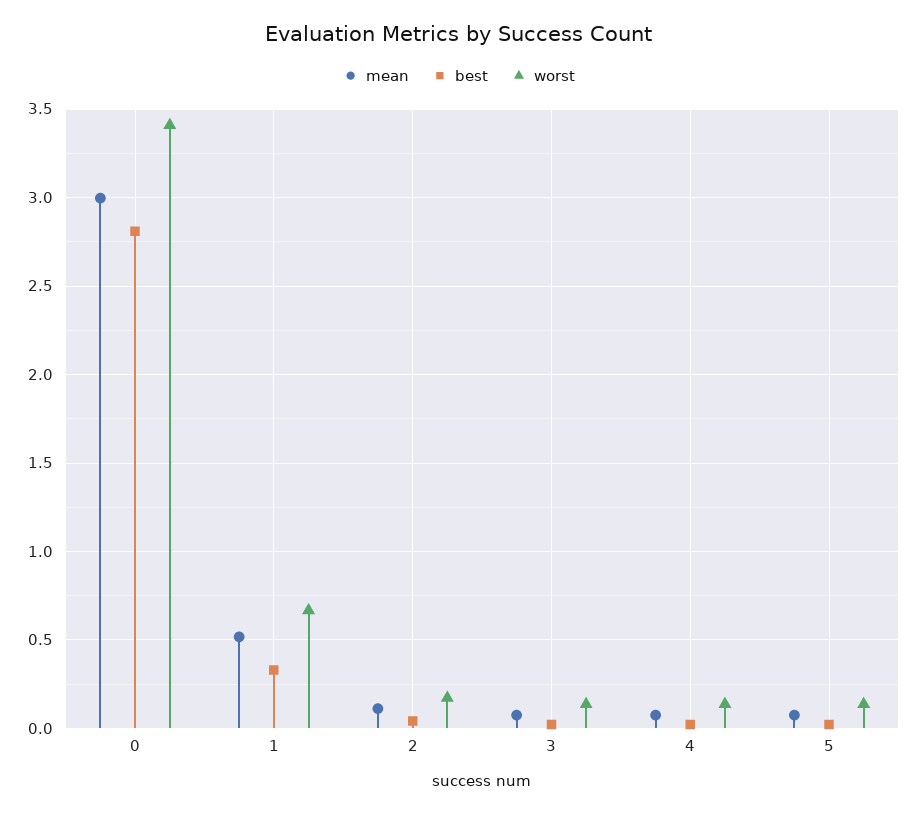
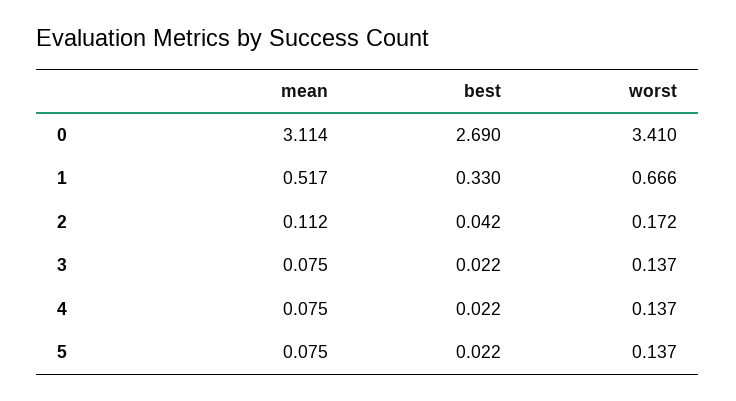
mean, 0: 3 -> 3.114
best, 0: 2.8 -> 2.69

